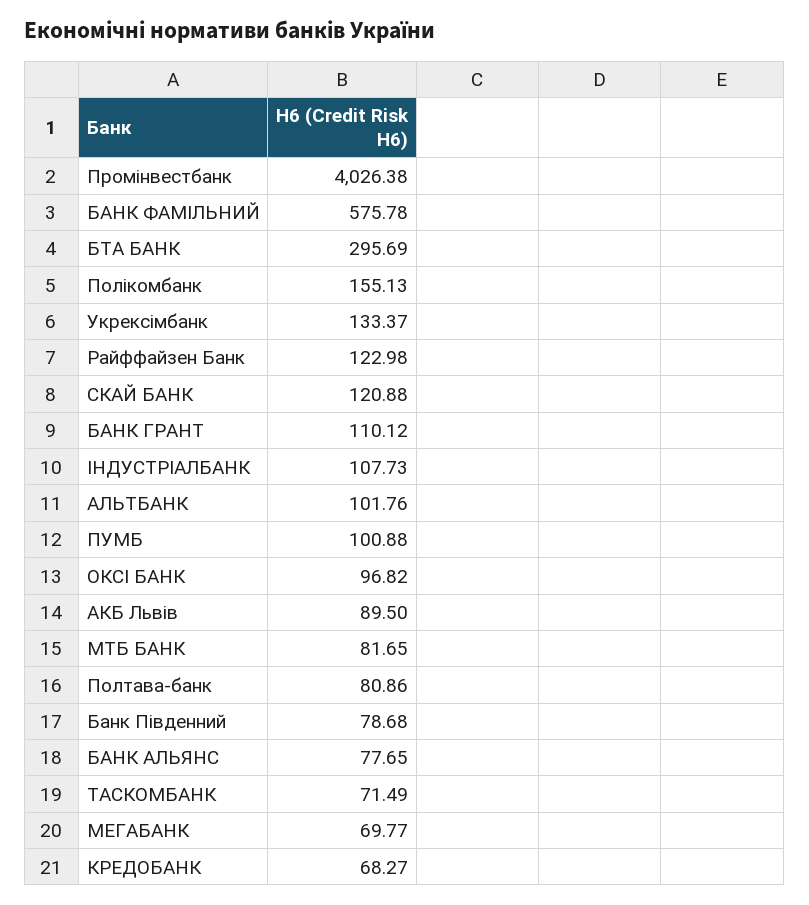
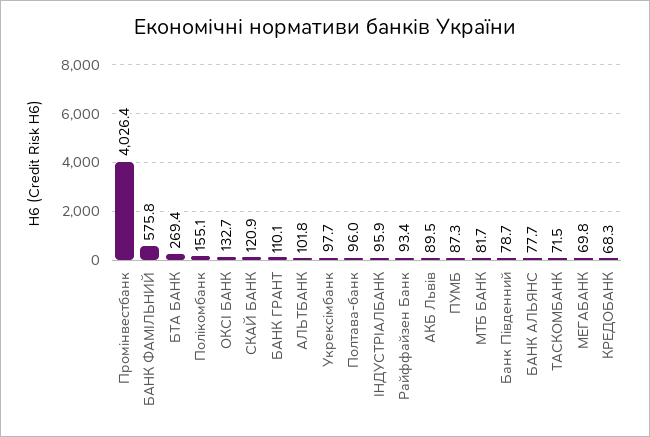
БТА БАНК: 295.69 -> 269.4
Укрексімбанк: 133.37 -> 97.7
Райффайзен Банк: 122.98 -> 93.4
ІНДУСТРІАЛБАНК: 107.73 -> 95.9
ПУМБ: 100.88 -> 87.3
ОКСІ БАНК: 96.82 -> 132.7
Полтава-банк: 80.86 -> 96

